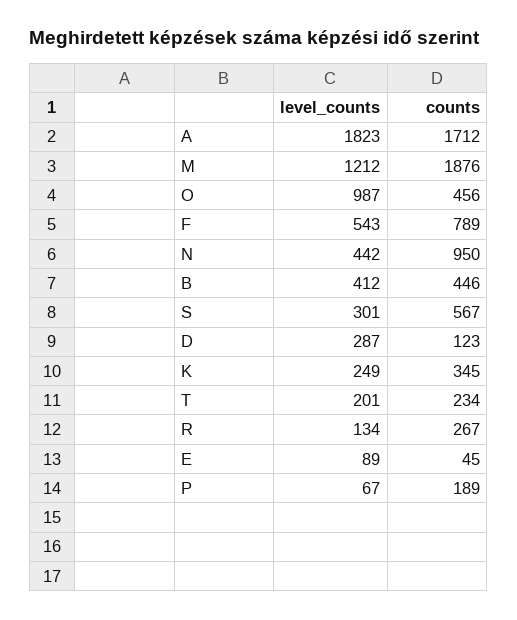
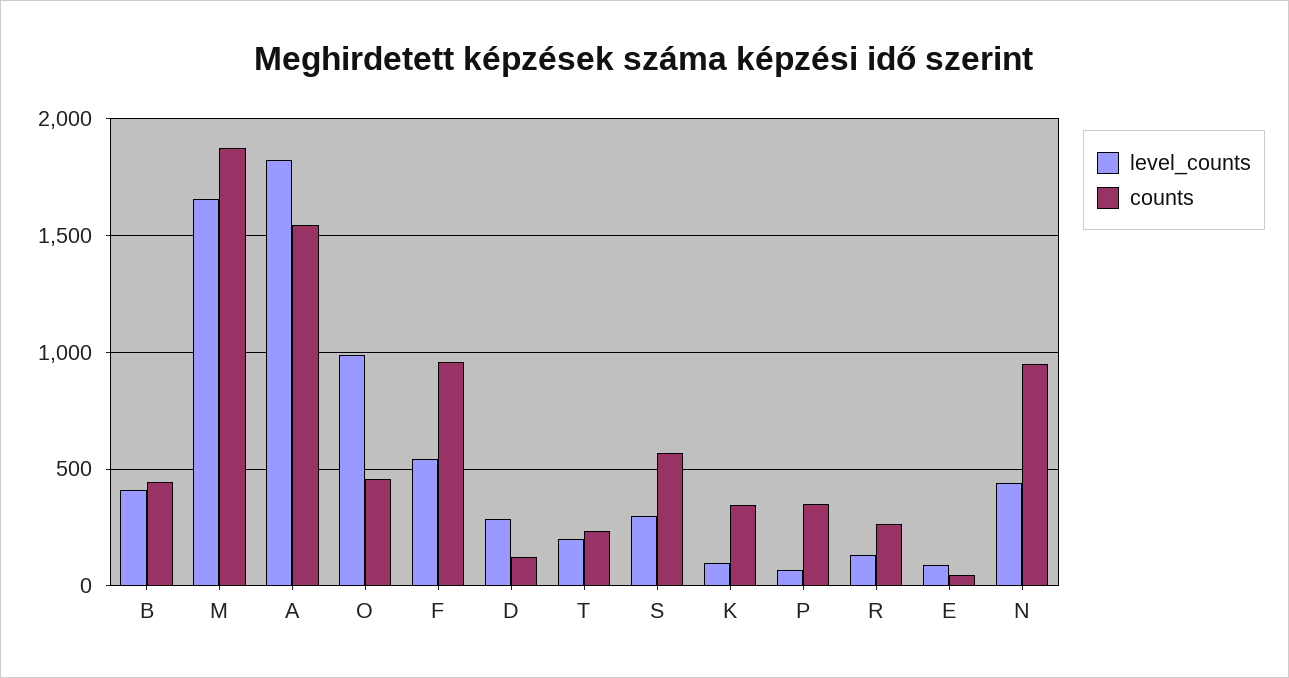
counts, A: 1712 -> 1550
level_counts, M: 1212 -> 1650
counts, F: 789 -> 950
level_counts, K: 249 -> 100
counts, P: 189 -> 350

